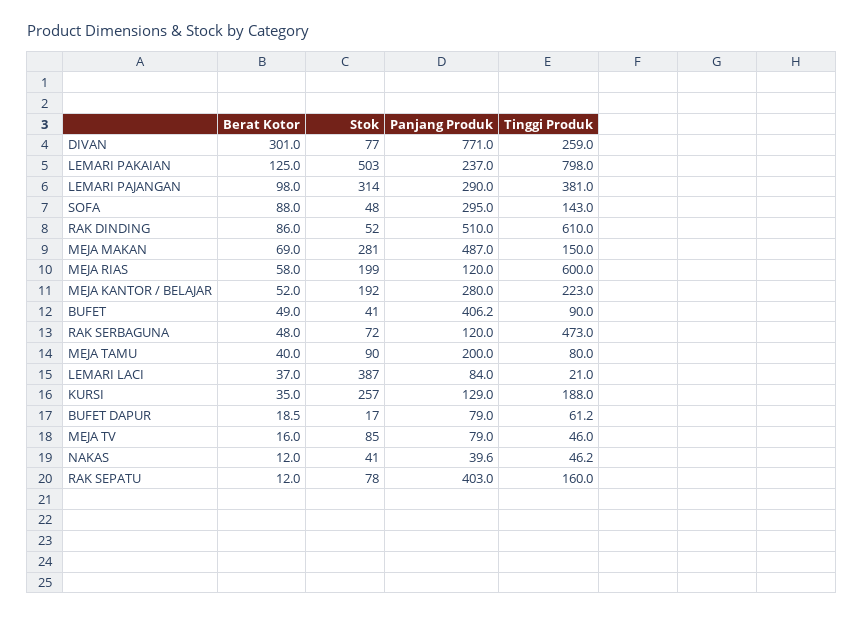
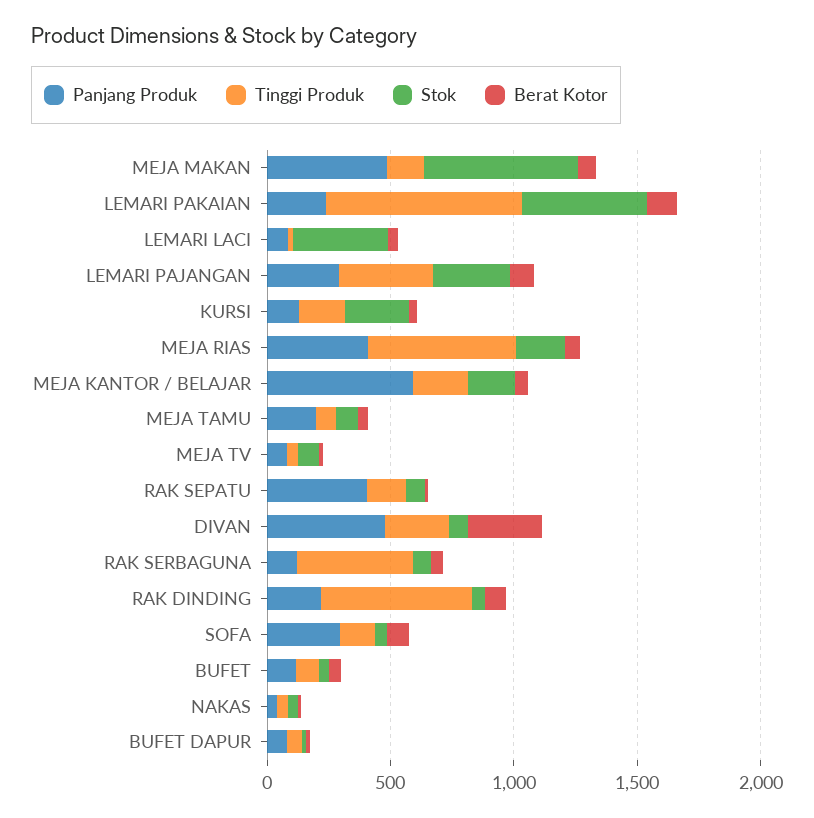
Panjang Produk, DIVAN: 771 -> 500
Panjang Produk, RAK DINDING: 510 -> 200
Stok, MEJA MAKAN: 281 -> 600
Panjang Produk, MEJA RIAS: 120 -> 400
Panjang Produk, MEJA KANTOR / BELAJAR: 280 -> 600
Panjang Produk, BUFET: 406.2 -> 100

